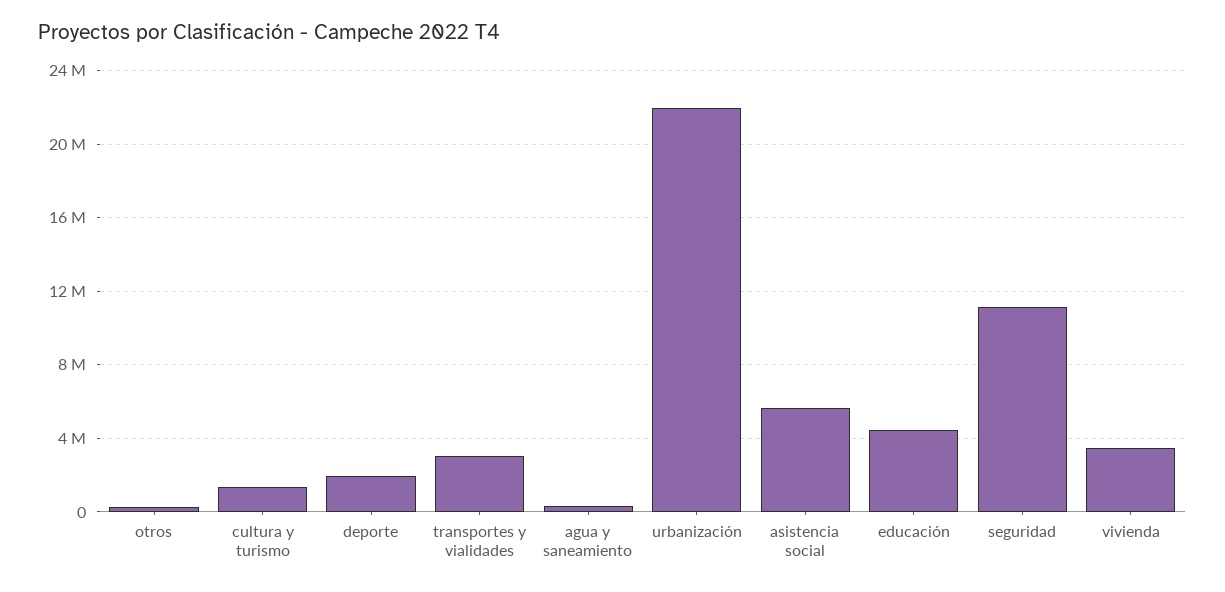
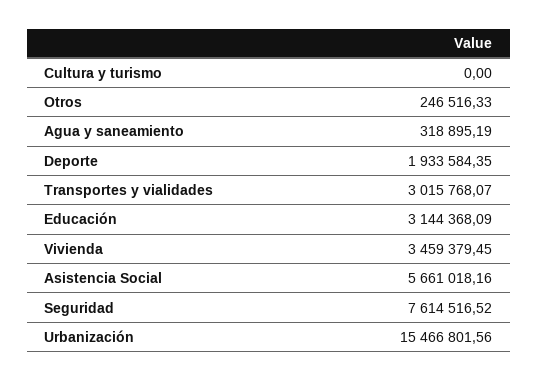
cultura y turismo: 1500000 -> 0
urbanización: 22000000 -> 15466801.56
educación: 4500000 -> 3144368.09
seguridad: 11000000 -> 7614516.52

